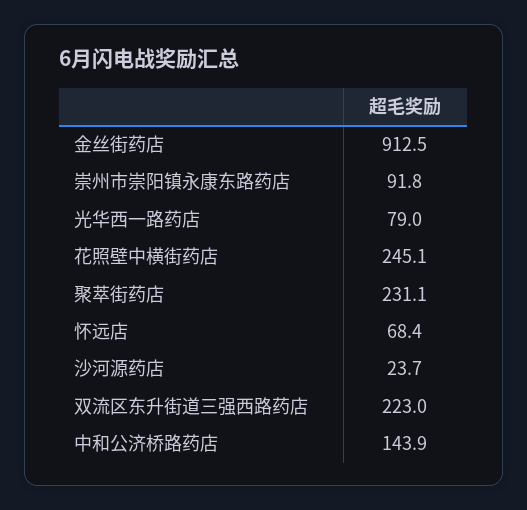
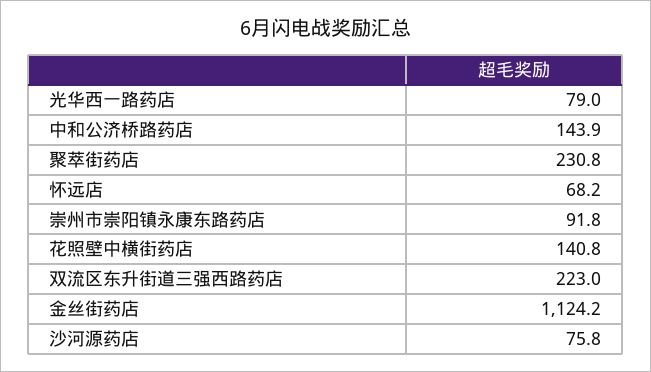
金丝街药店: 912.5 -> 1124.2
花照壁中横街药店: 245.1 -> 140.8
聚萃街药店: 231.1 -> 230.8
怀远店: 68.4 -> 68.2
沙河源药店: 23.7 -> 75.8

